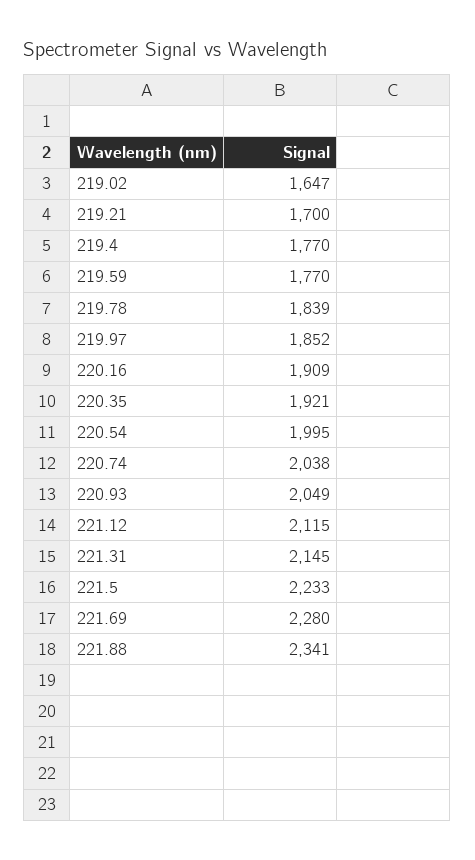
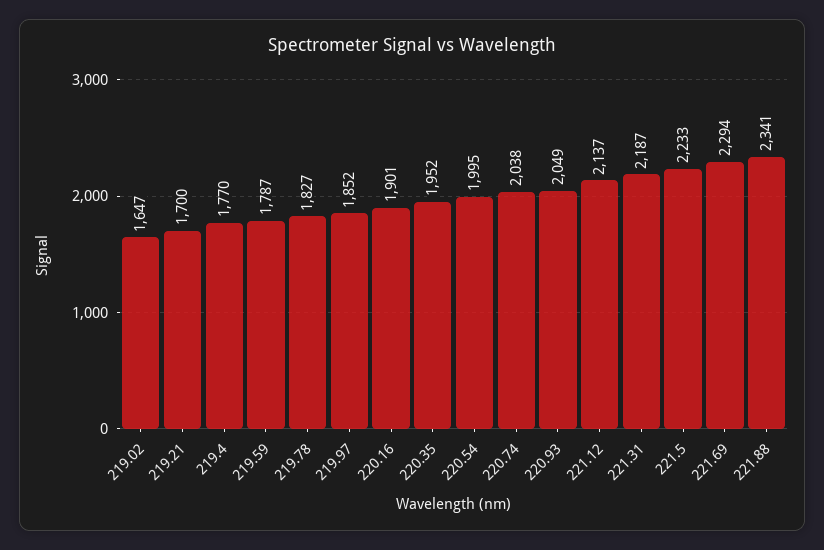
219.59: 1770 -> 1787
219.78: 1839 -> 1827
220.16: 1909 -> 1901
220.35: 1921 -> 1952
221.12: 2115 -> 2137
221.31: 2145 -> 2187
221.69: 2280 -> 2294

